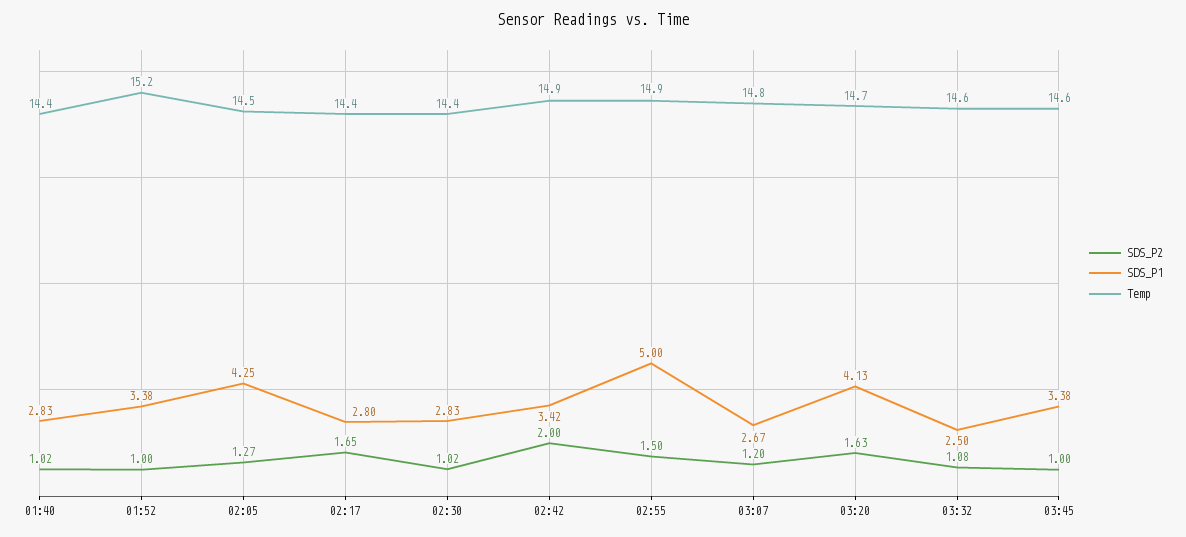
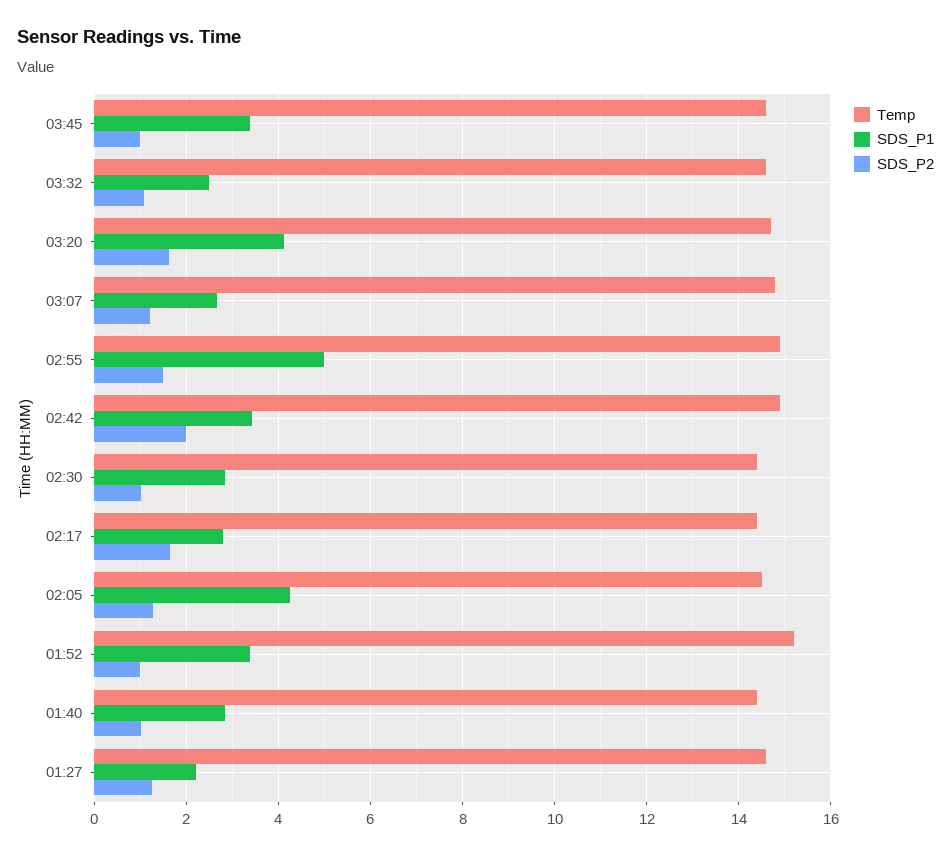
Temp, 01:27: none -> 14.6
SDS_P1, 01:27: none -> 2.2
SDS_P2, 01:27: none -> 1.2

